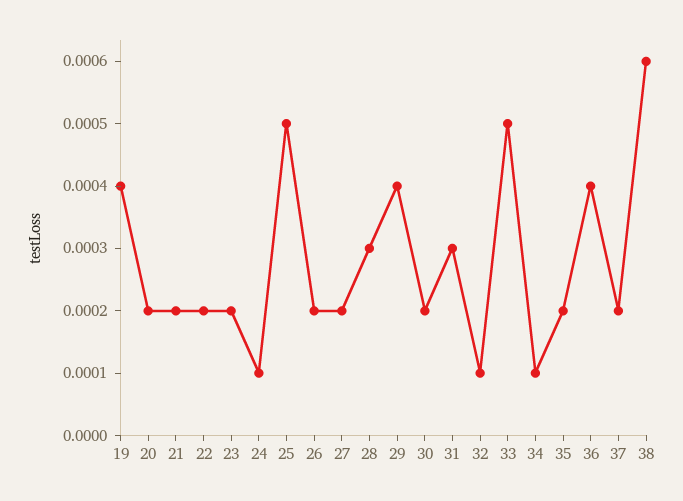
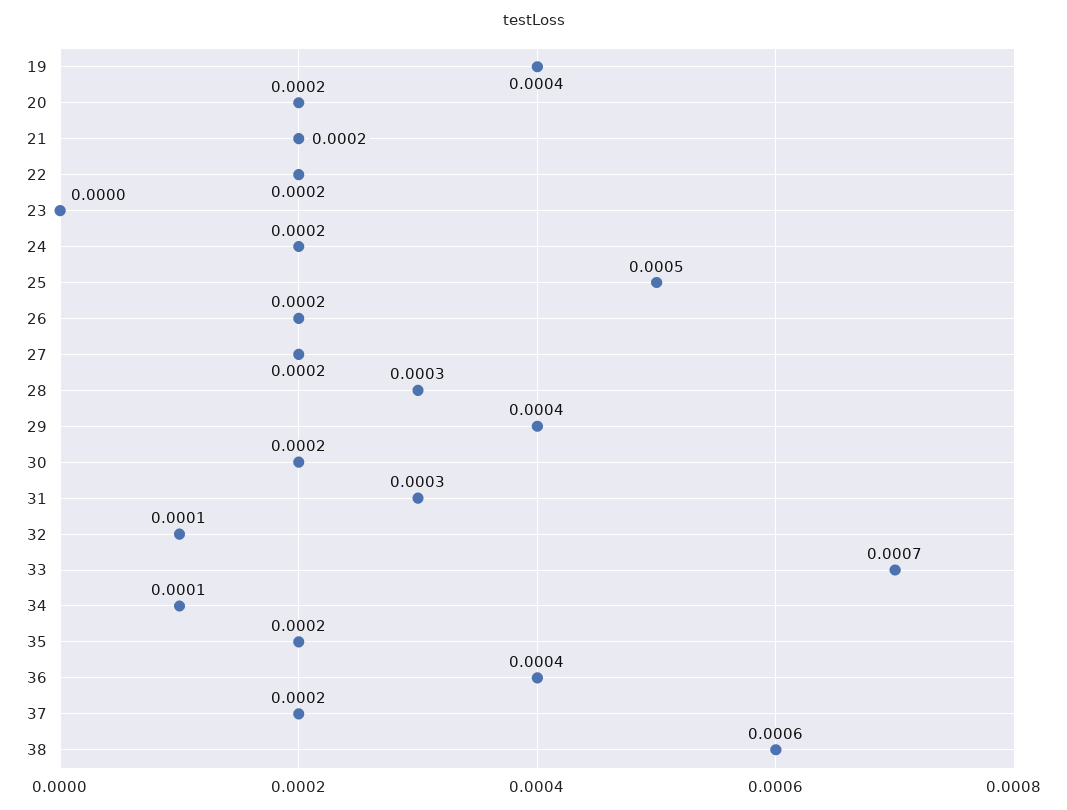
23: 0.0002 -> 0
24: 0.0001 -> 0.0002
33: 0.0005 -> 0.0007

